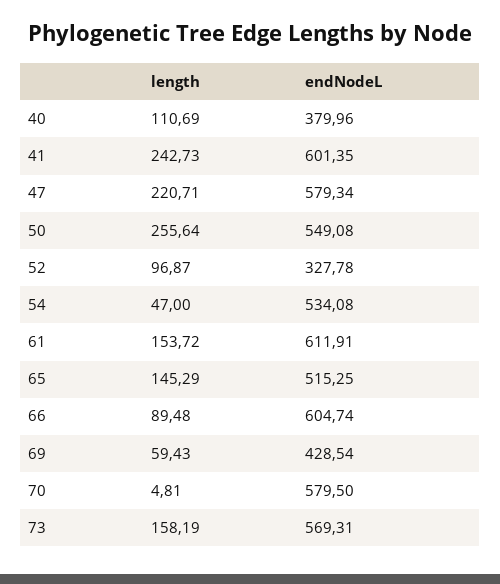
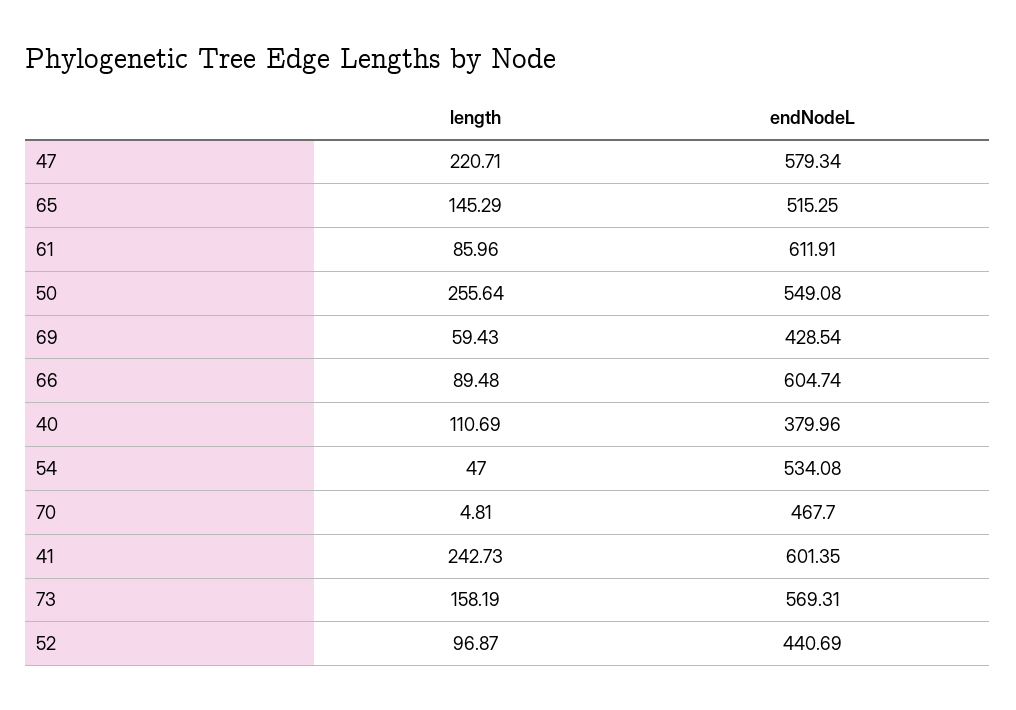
endNodeL, 52: 327.78 -> 440.69
length, 61: 153.72 -> 85.96
endNodeL, 70: 579.5 -> 467.7

